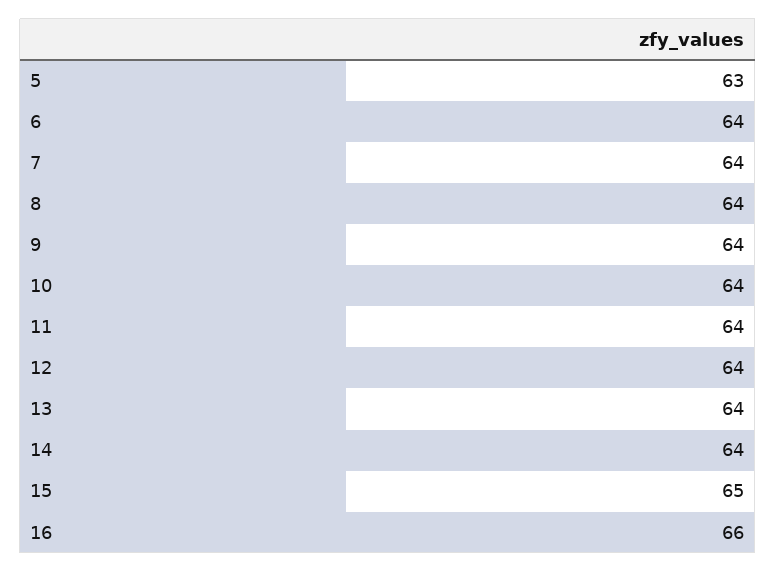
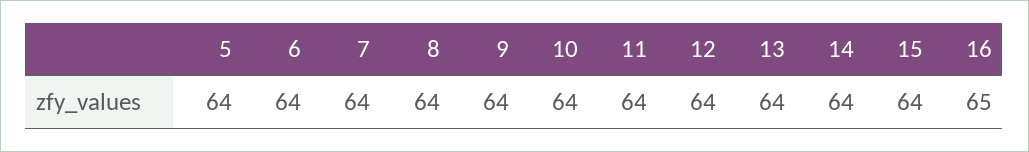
5: 63 -> 64
15: 65 -> 64
16: 66 -> 65

